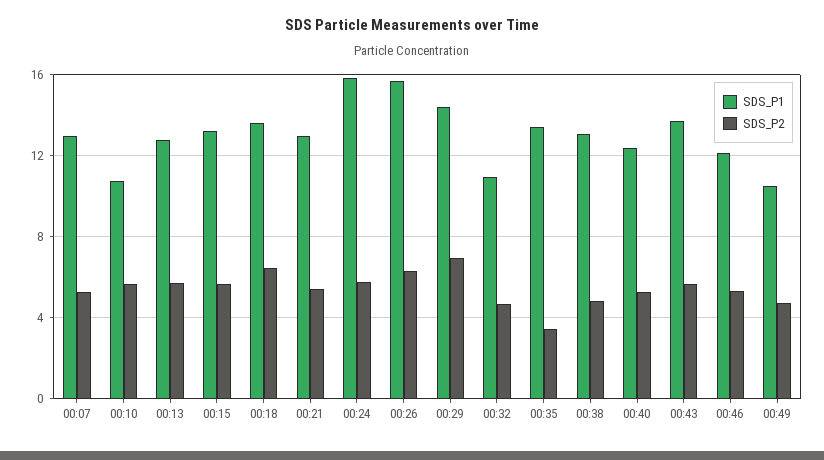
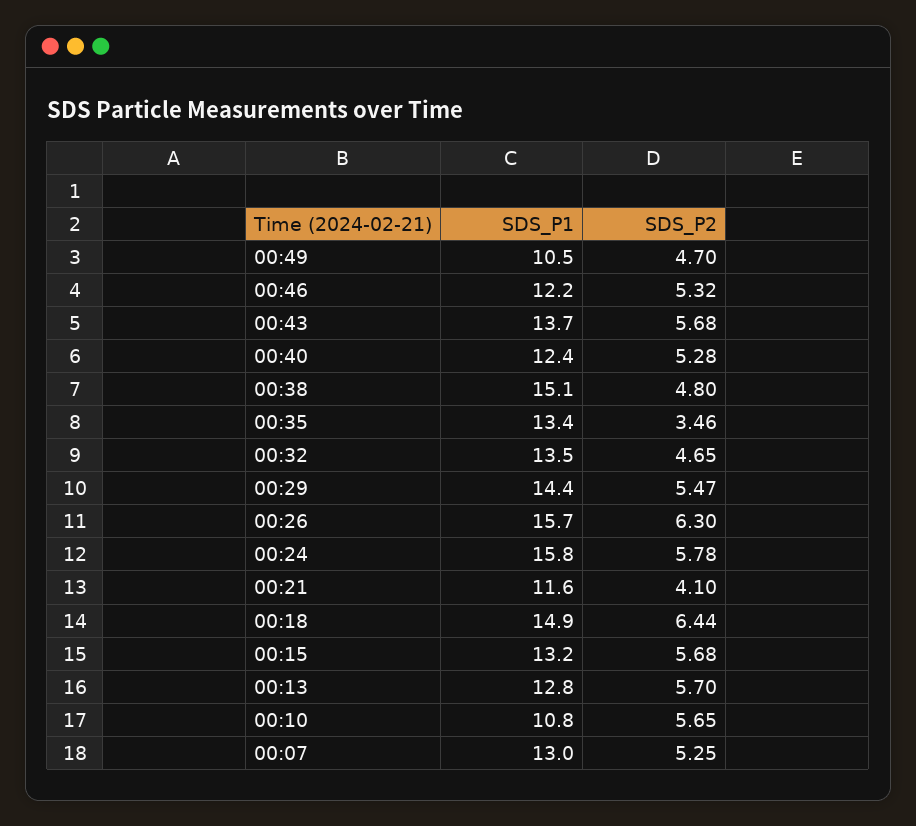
SDS_P1, 00:18: 13.5 -> 14.9
SDS_P1, 00:21: 13 -> 11.6
SDS_P2, 00:21: 5.5 -> 4.1
SDS_P2, 00:29: 7 -> 5.47
SDS_P1, 00:32: 11 -> 13.5
SDS_P1, 00:38: 13 -> 15.1

